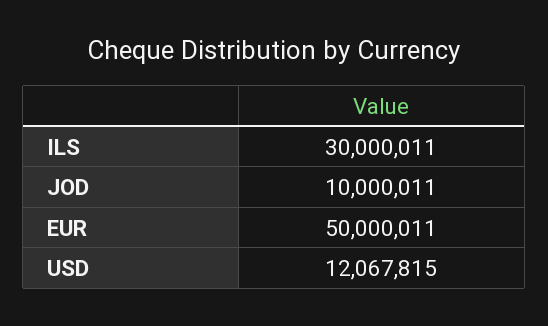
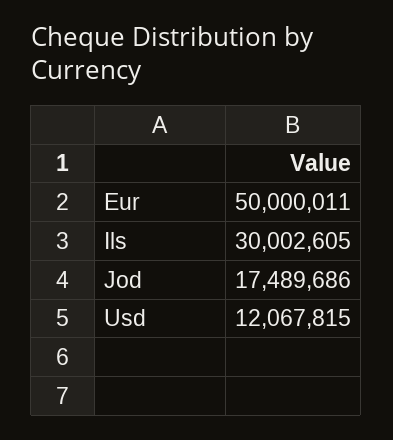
ILS: 30000011 -> 30002605
JOD: 10000011 -> 17489686

